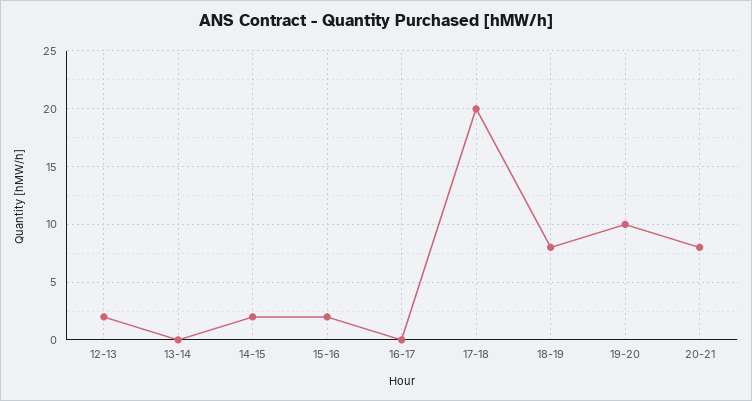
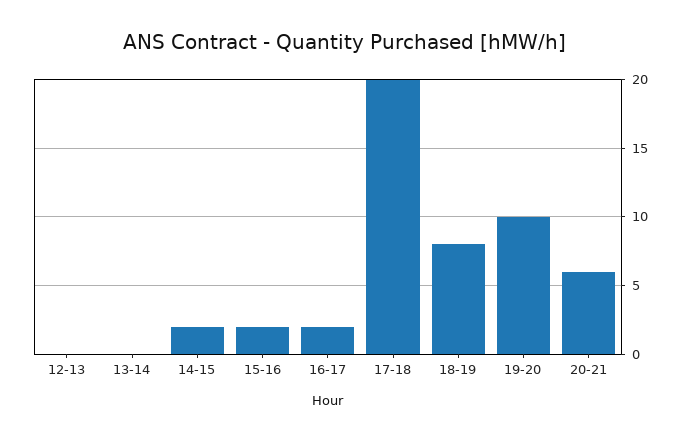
12-13: 2 -> 0
16-17: 0 -> 2
20-21: 8 -> 6

